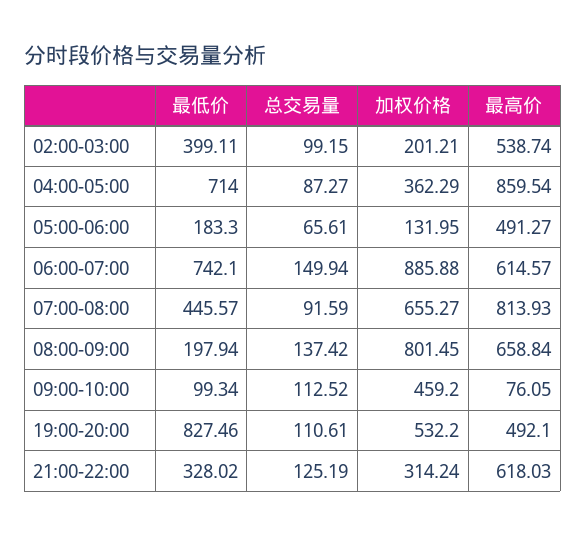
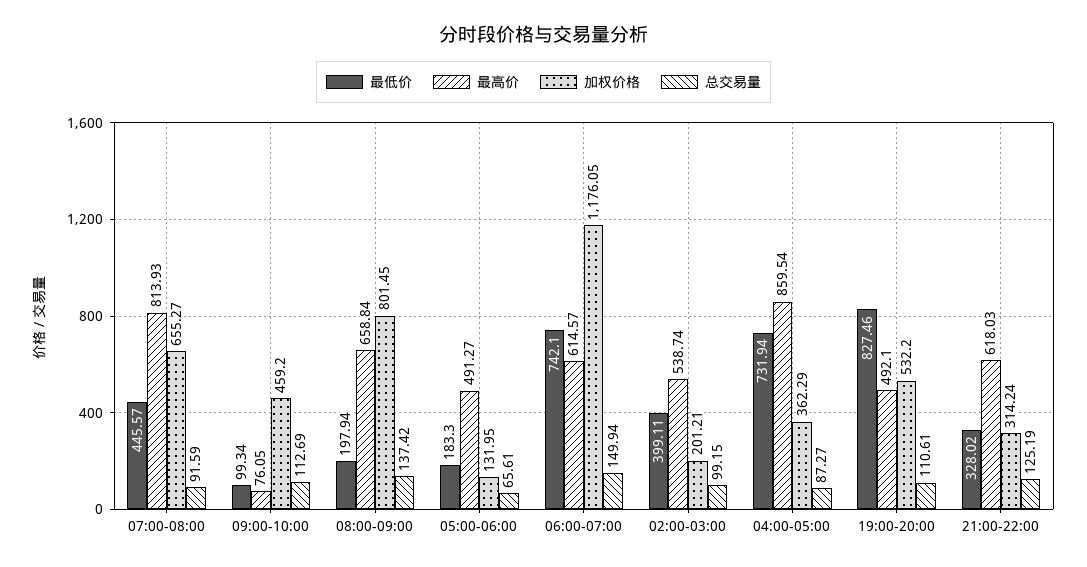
最低价, 04:00-05:00: 714 -> 731.94
加权价格, 06:00-07:00: 885.88 -> 1176.05
总交易量, 09:00-10:00: 112.52 -> 112.69

